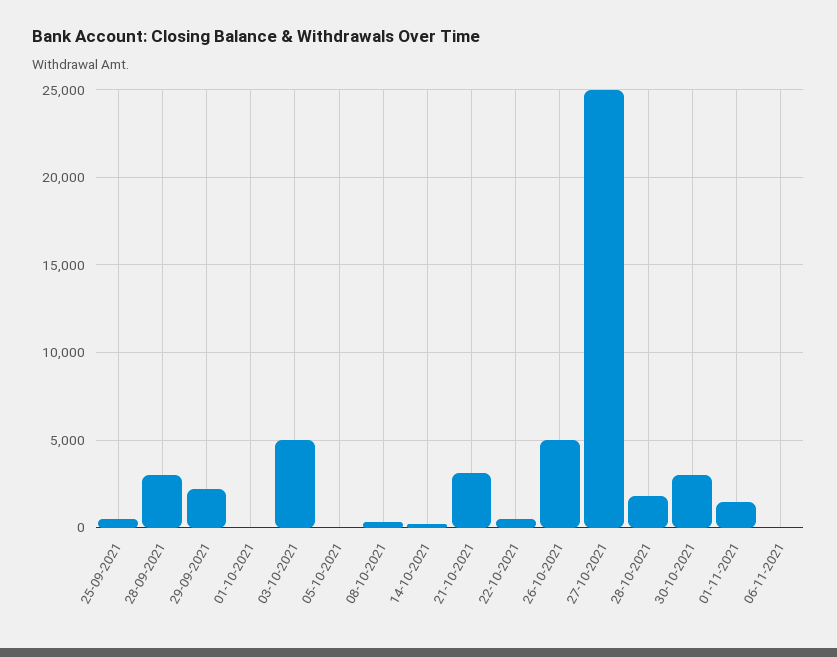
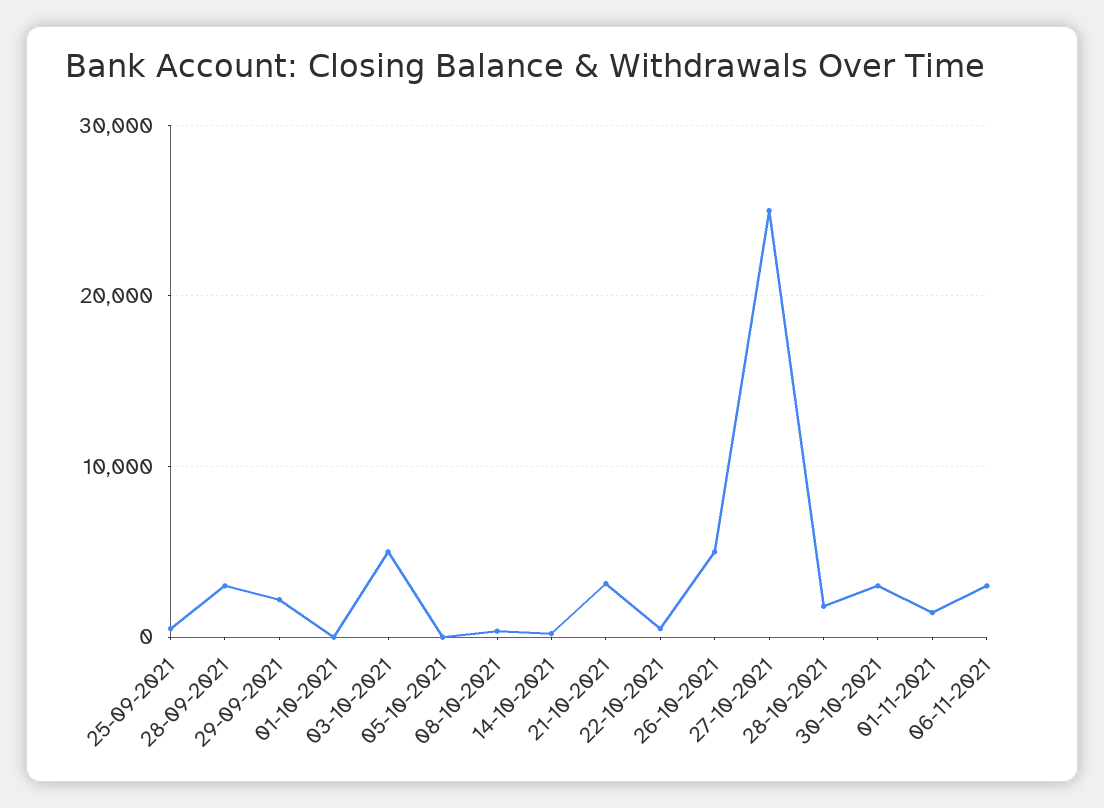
06-11-2021: 0 -> 3000

